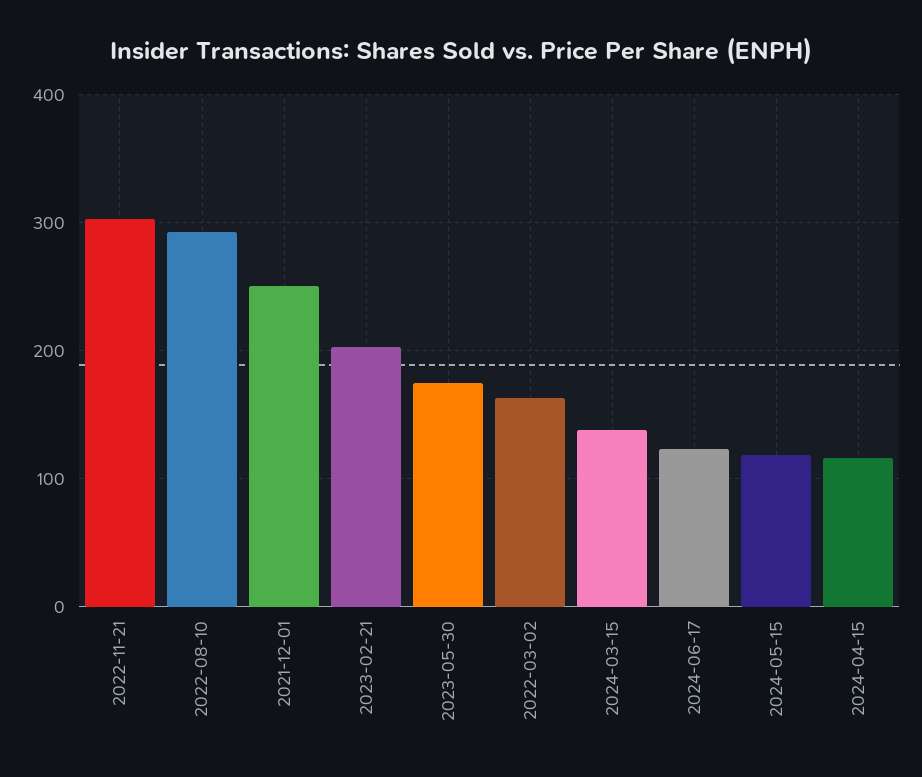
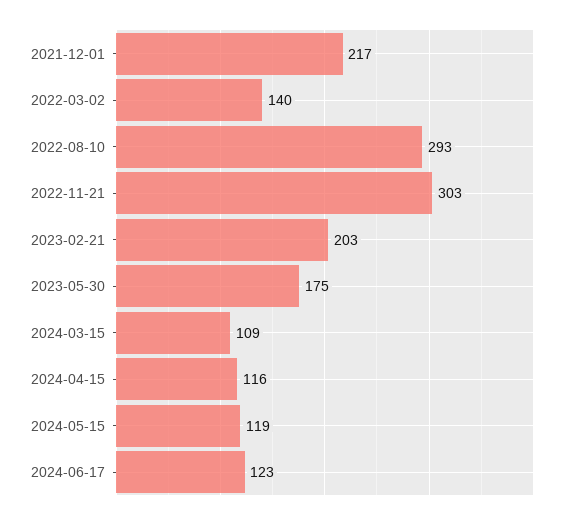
2021-12-01: 250 -> 217
2022-03-02: 160 -> 140
2024-03-15: 140 -> 109

